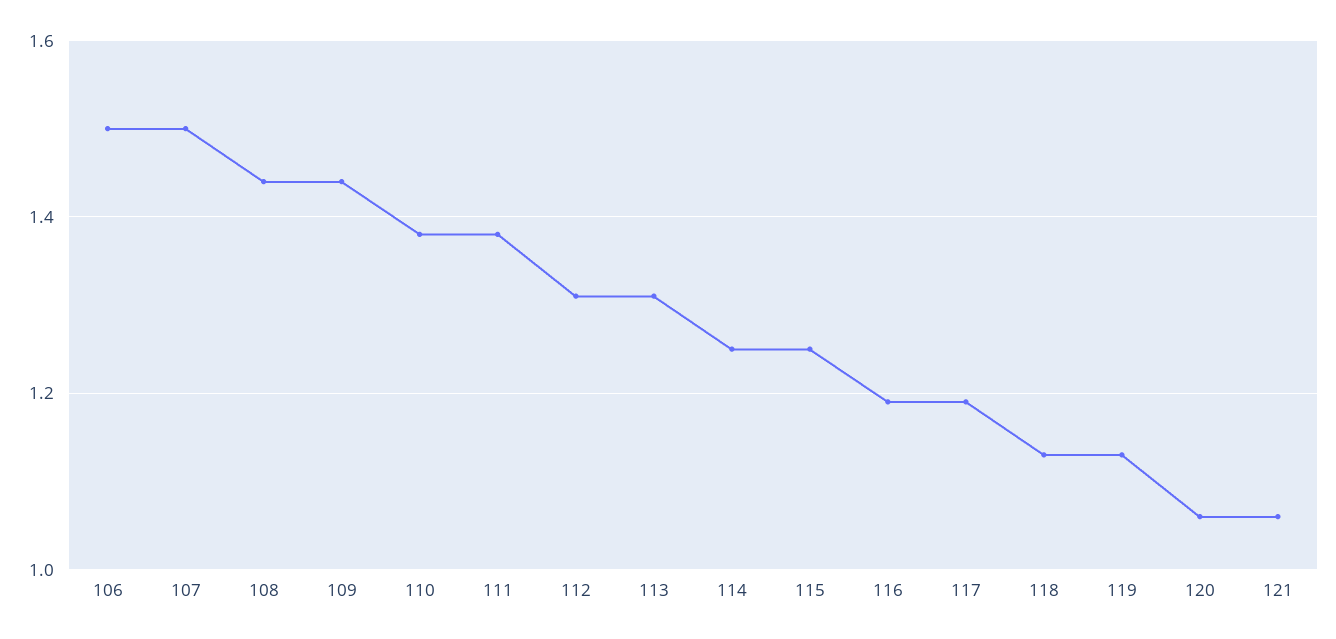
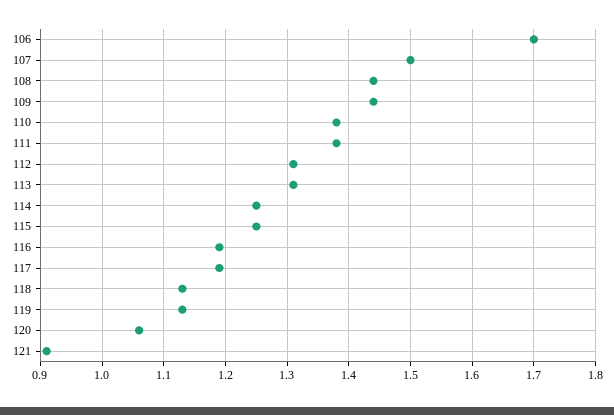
106: 1.5 -> 1.7
121: 1.05 -> 0.91

